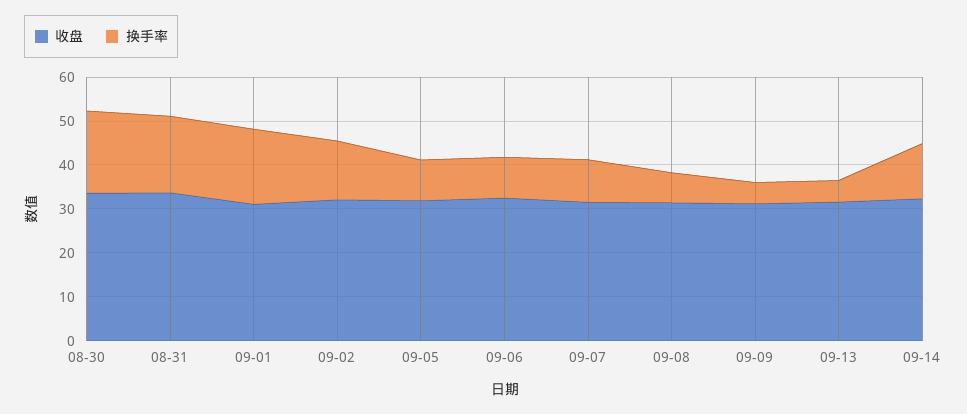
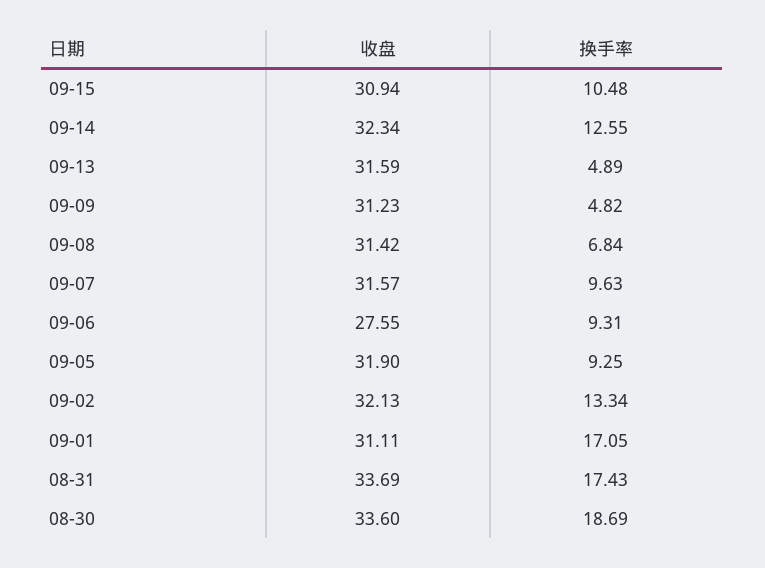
收盘, 09-06: 32 -> 27.55
收盘, 09-15: none -> 30.94
换手率, 09-15: none -> 10.48

